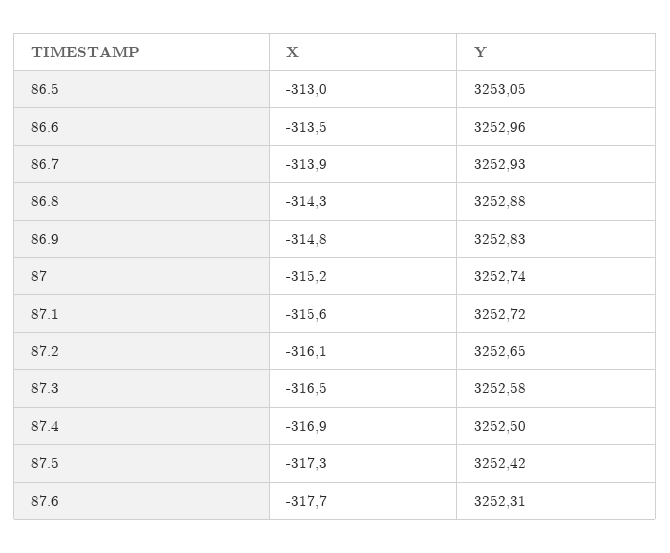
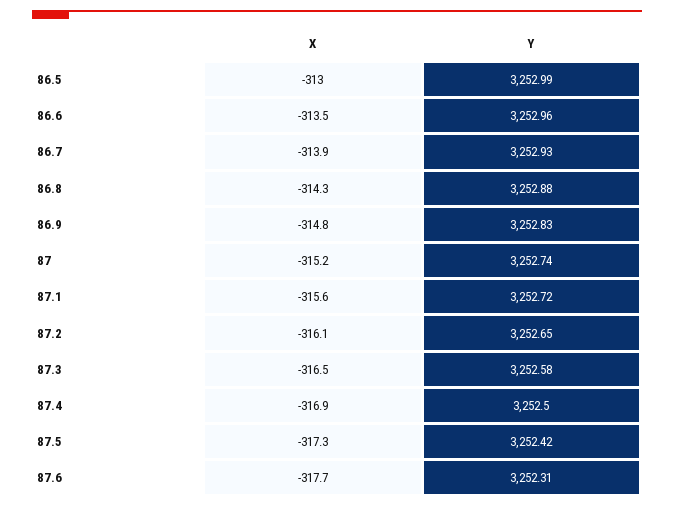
Y, 86.5: 3253.05 -> 3252.99

